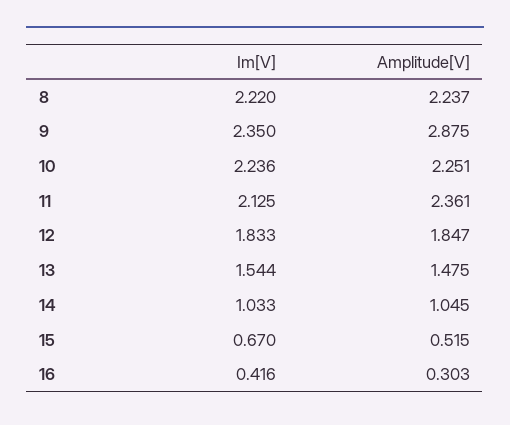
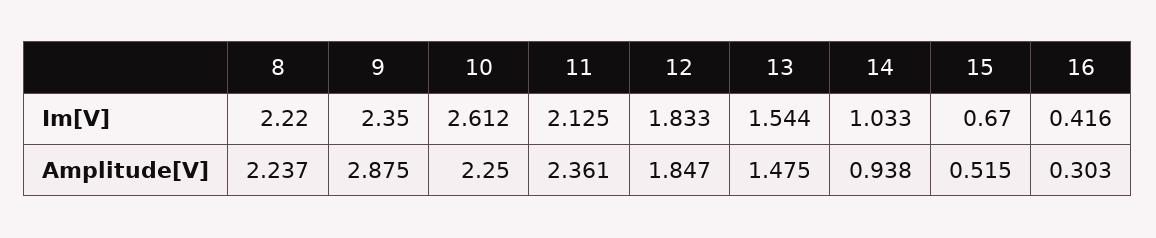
Im[V], 10: 2.236 -> 2.612
Amplitude[V], 10: 2.251 -> 2.25
Amplitude[V], 14: 1.045 -> 0.938

